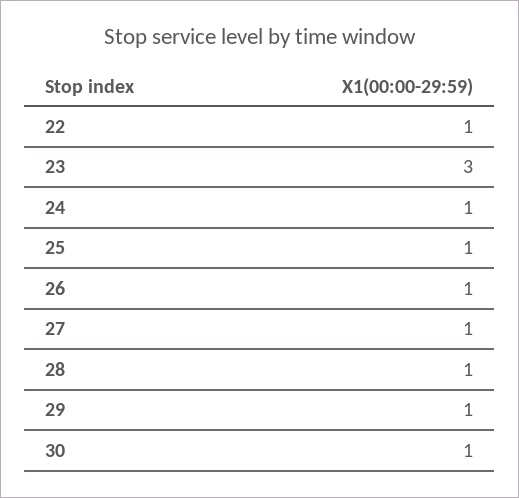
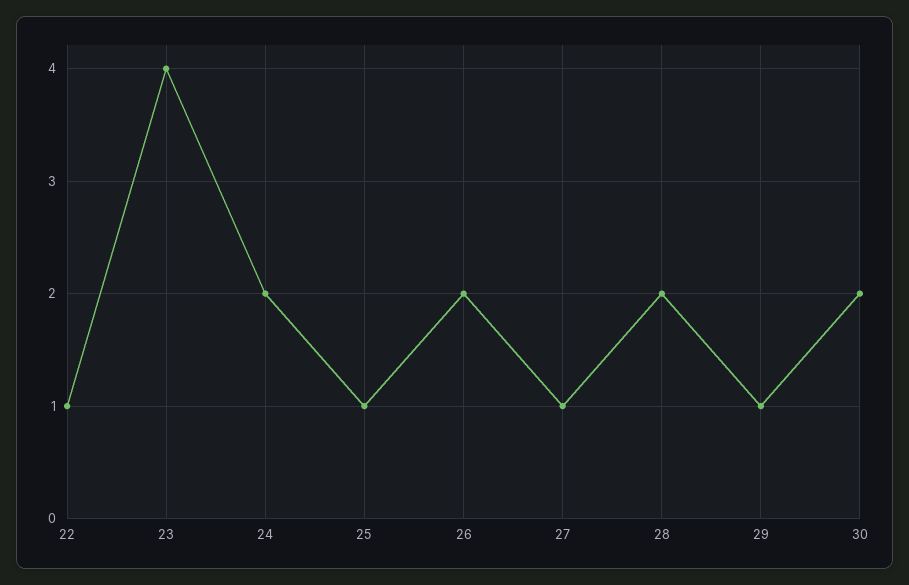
23: 3 -> 4
24: 1 -> 2
26: 1 -> 2
28: 1 -> 2
30: 1 -> 2

